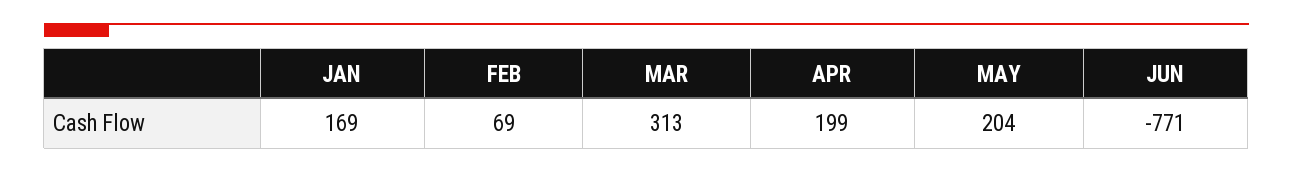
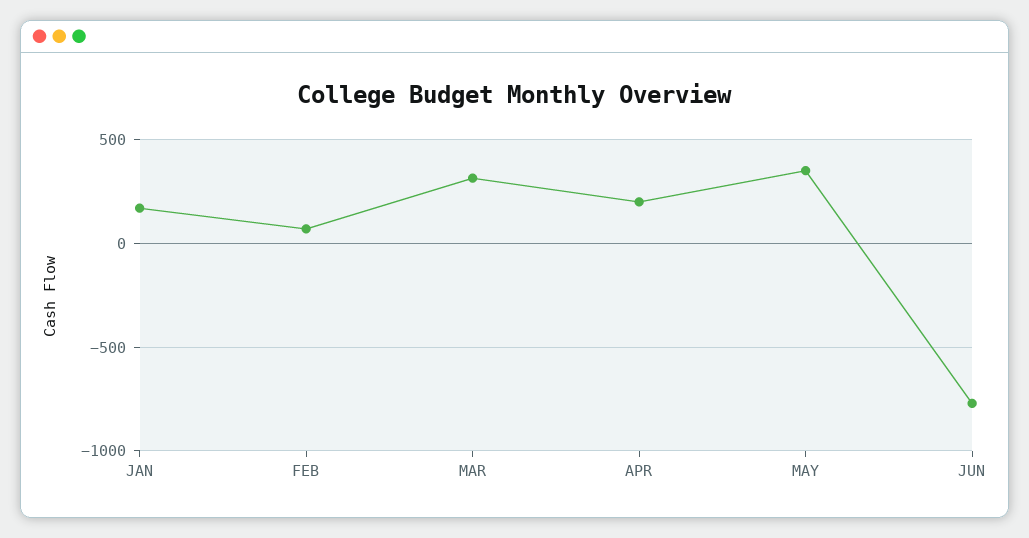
MAY: 204 -> 350

